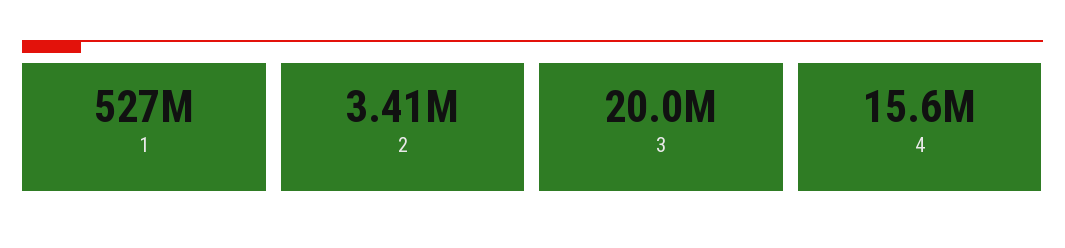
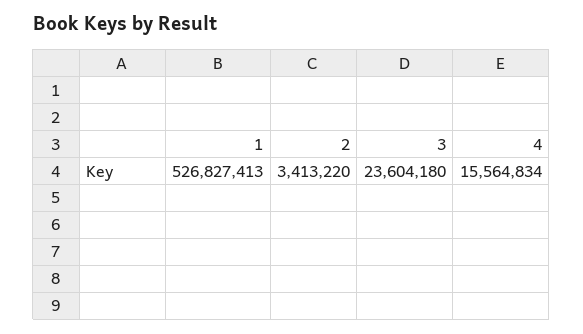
3: 20000000 -> 23604180

